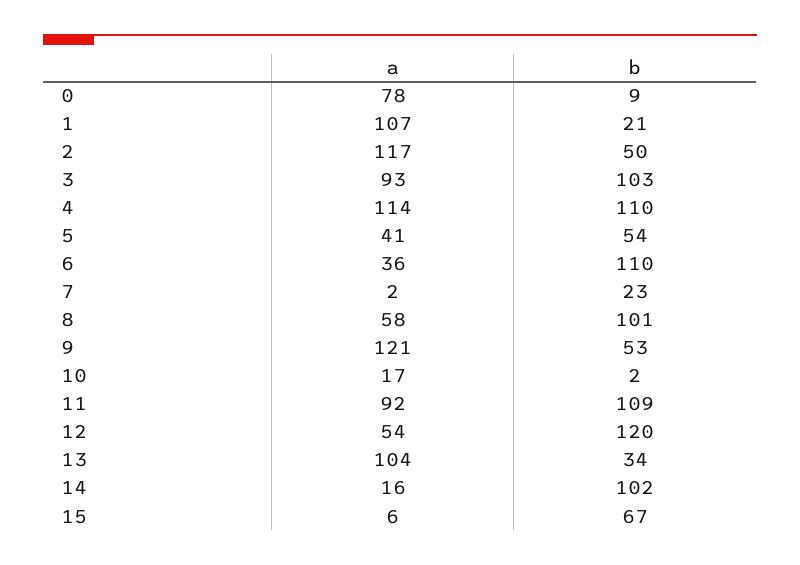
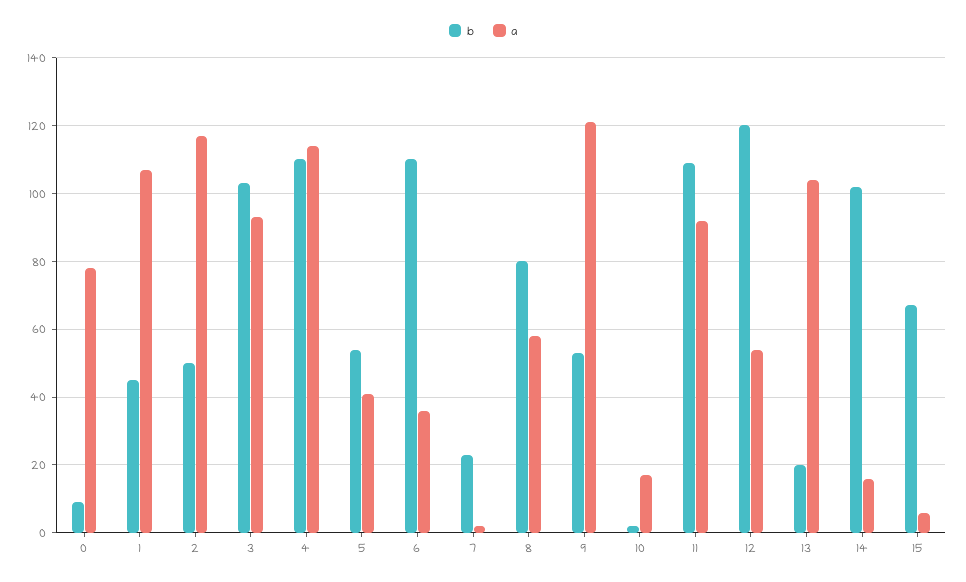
b, 1: 21 -> 45
b, 8: 101 -> 80
b, 13: 34 -> 20

